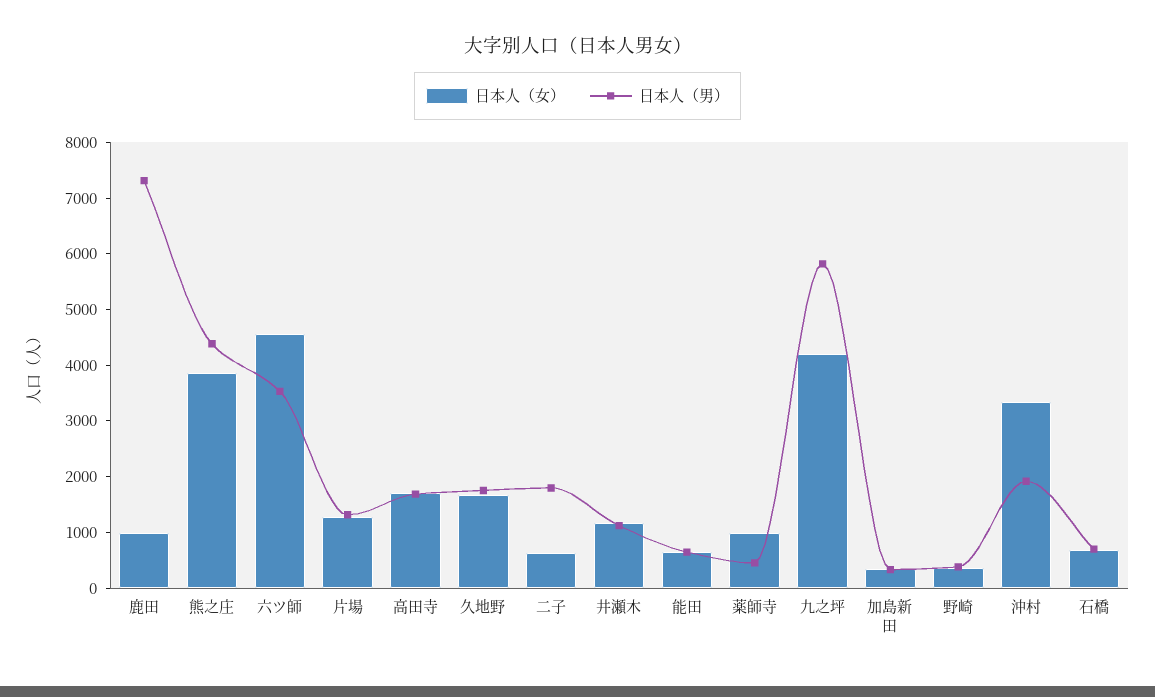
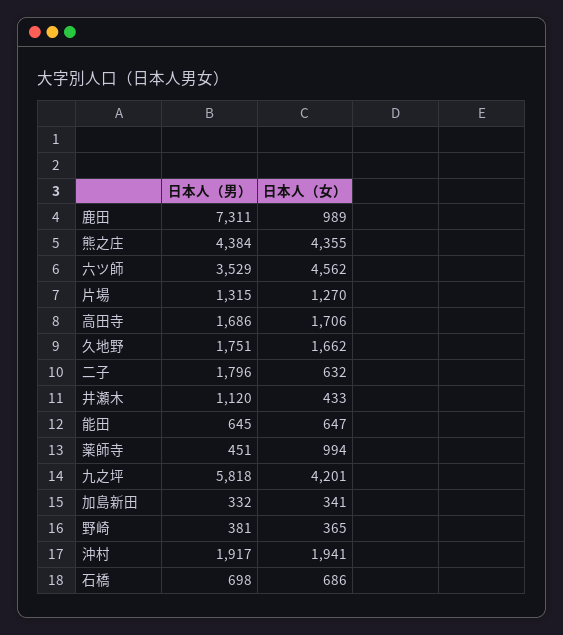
日本人（女）, 熊之庄: 3800 -> 4355
日本人（女）, 井瀬木: 1200 -> 433
日本人（女）, 沖村: 3400 -> 1941

